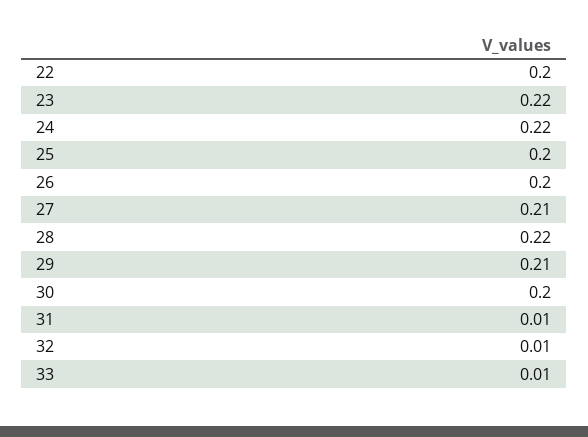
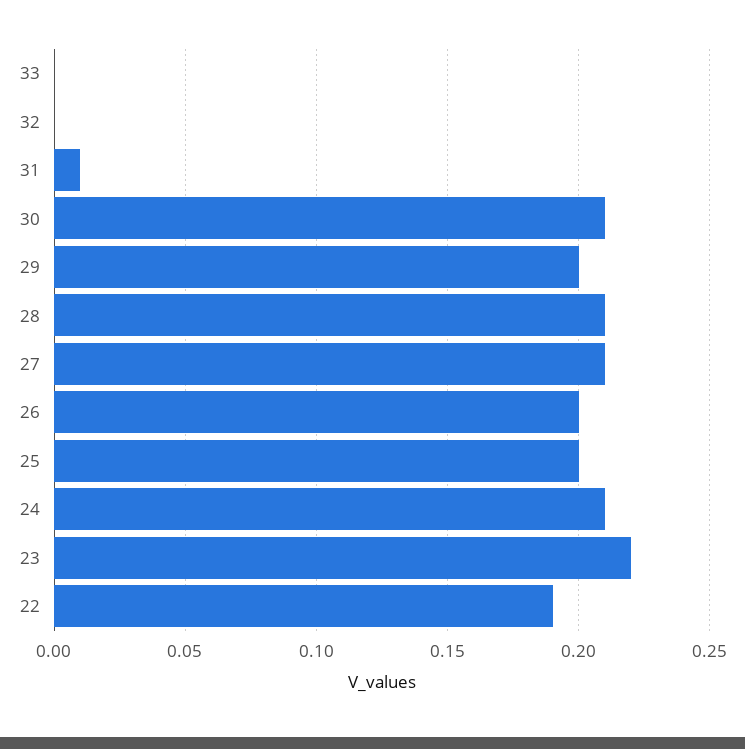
22: 0.2 -> 0.19
24: 0.22 -> 0.21
28: 0.22 -> 0.21
29: 0.21 -> 0.2
30: 0.2 -> 0.21
32: 0.01 -> 0
33: 0.01 -> 0

